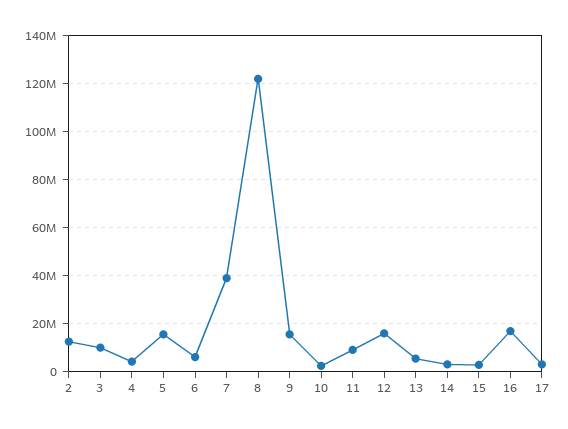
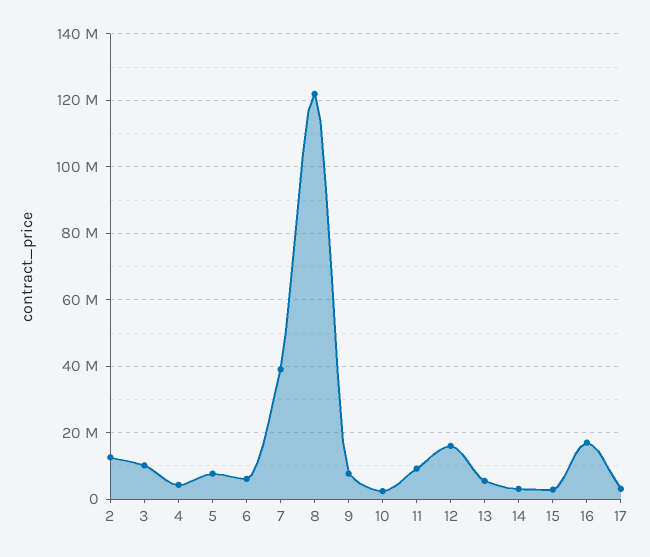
5: 15000000 -> 8000000
9: 15000000 -> 8000000

